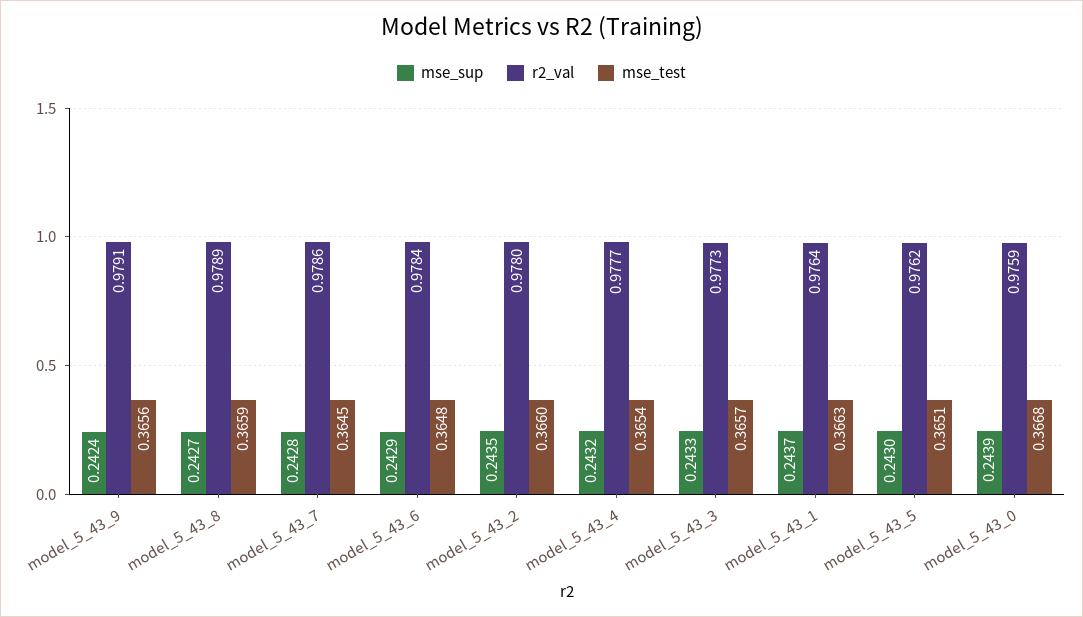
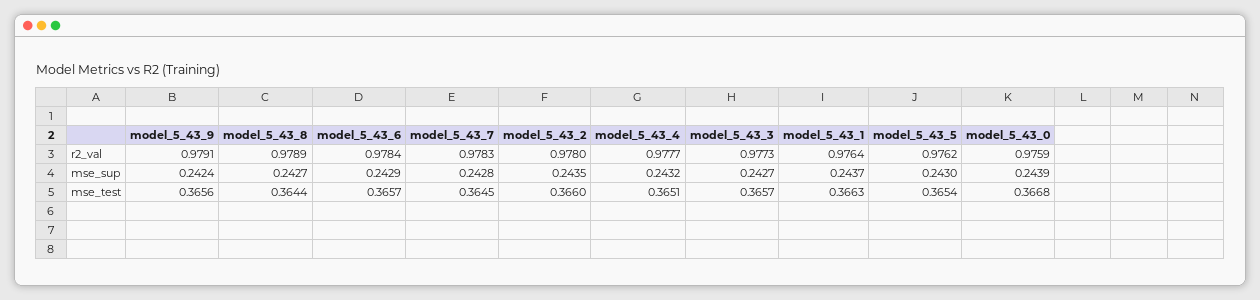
mse_test, model_5_43_8: 0.3659 -> 0.3644
r2_val, model_5_43_7: 0.9786 -> 0.9783
mse_test, model_5_43_6: 0.3648 -> 0.3657
mse_test, model_5_43_4: 0.3654 -> 0.3651
mse_sup, model_5_43_3: 0.2433 -> 0.2427
mse_test, model_5_43_5: 0.3651 -> 0.3654

